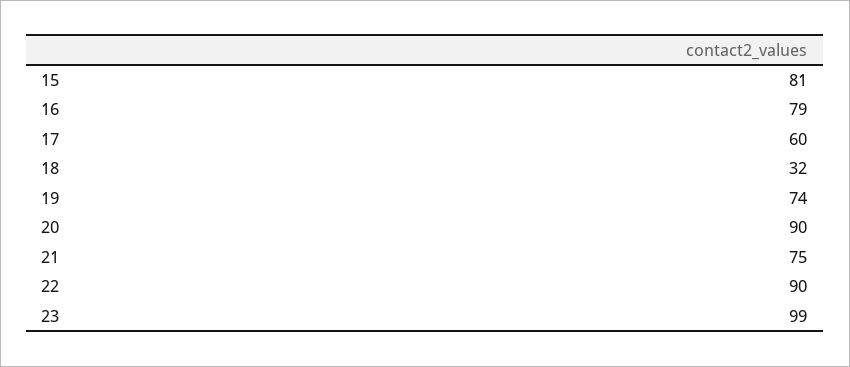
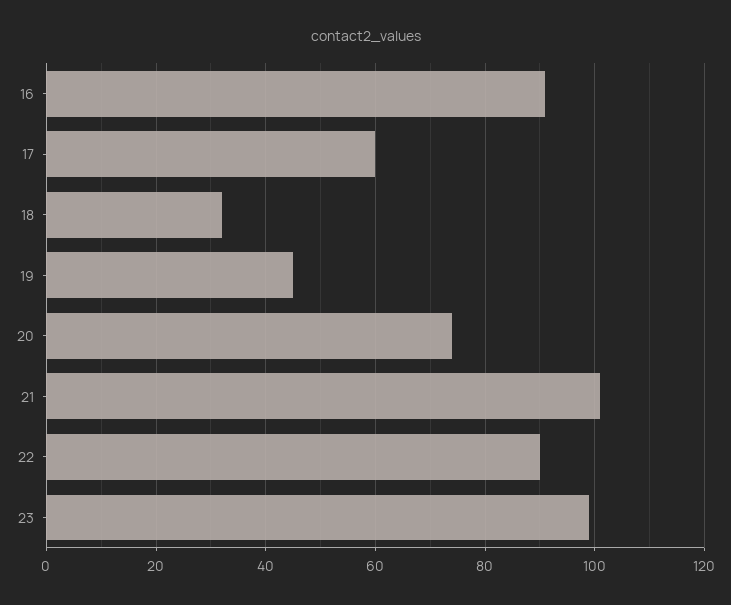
15: 81 -> none
16: 79 -> 90
19: 74 -> 45
20: 90 -> 75
21: 75 -> 100

